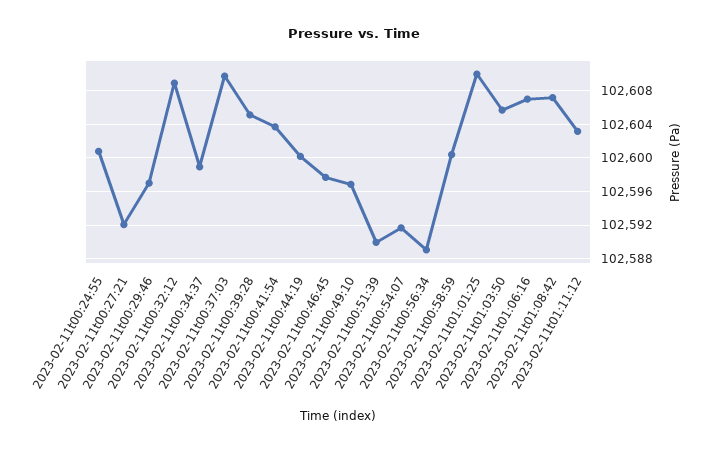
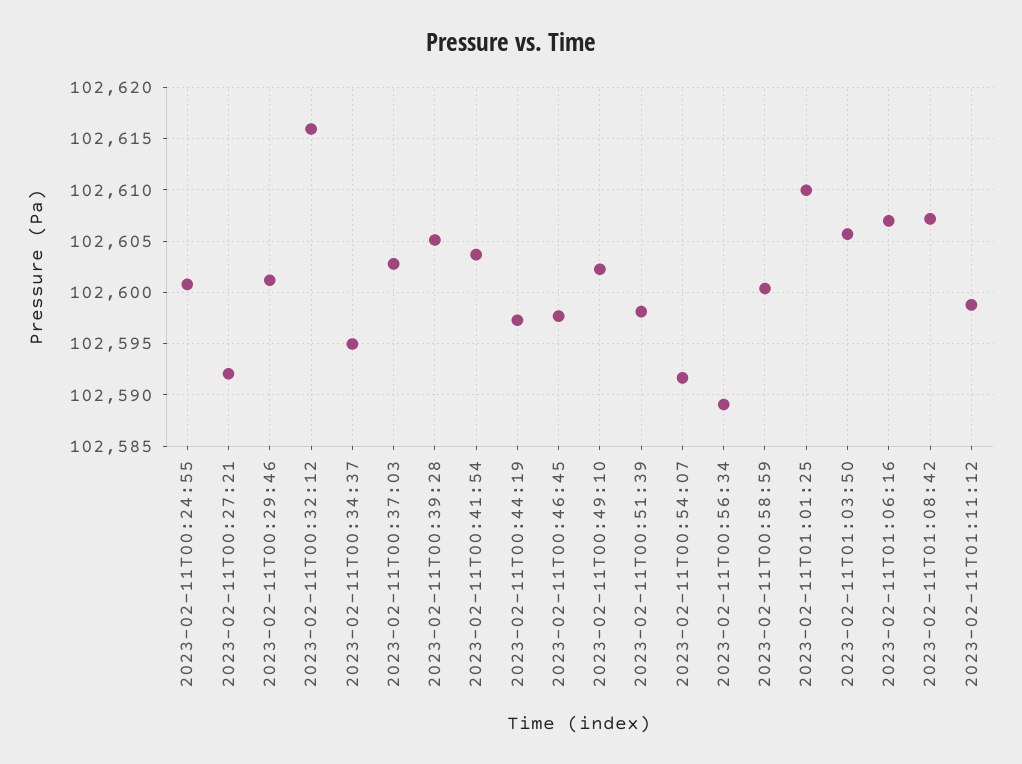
2023-02-11t00:29:46: 102597 -> 102601
2023-02-11t00:32:12: 102609 -> 102616
2023-02-11t00:34:37: 102599 -> 102595
2023-02-11t00:37:03: 102610 -> 102603
2023-02-11t00:44:19: 102600 -> 102597
2023-02-11t00:49:10: 102597 -> 102602
2023-02-11t00:51:39: 102590 -> 102598
2023-02-11t01:11:12: 102603 -> 102599

